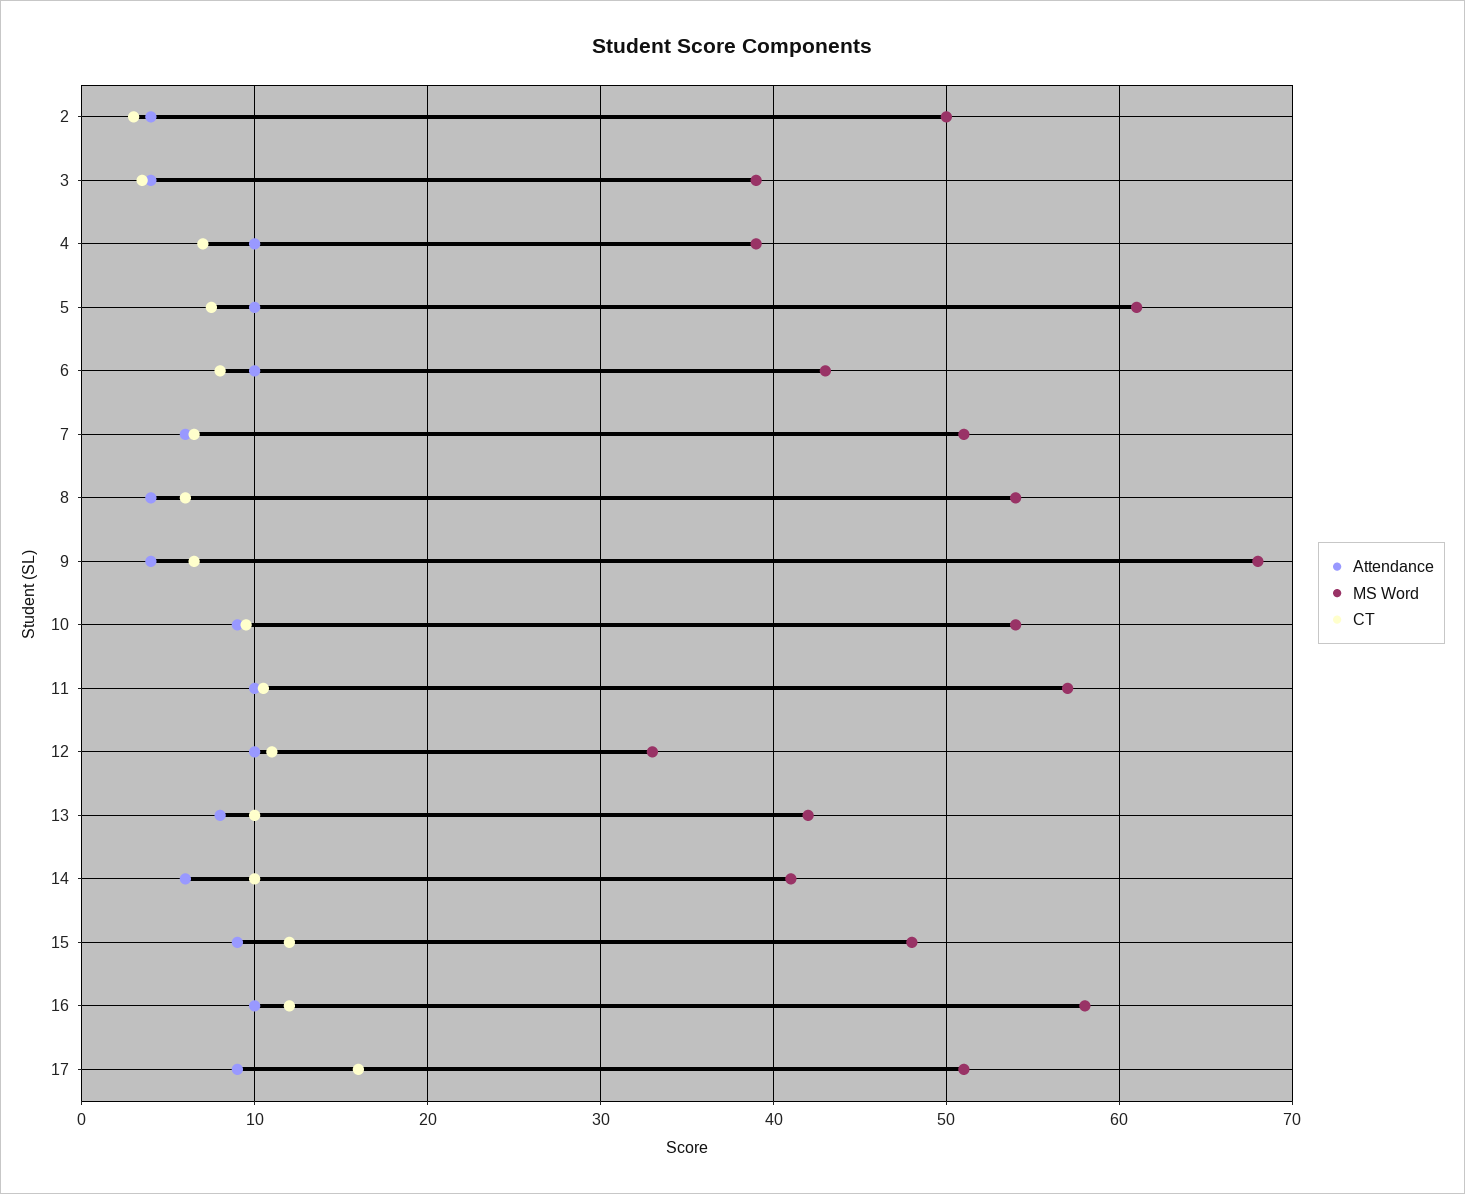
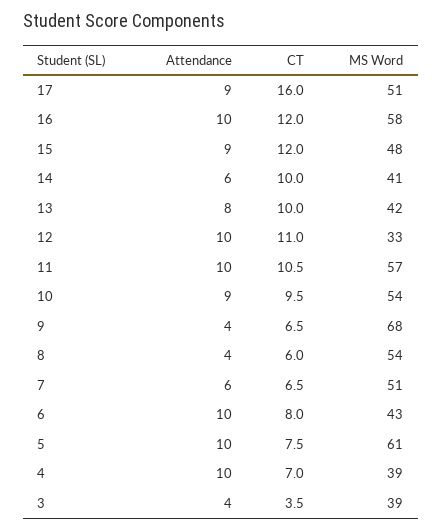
Attendance, 2: 4 -> none
MS Word, 2: 50 -> none
CT, 2: 3 -> none

